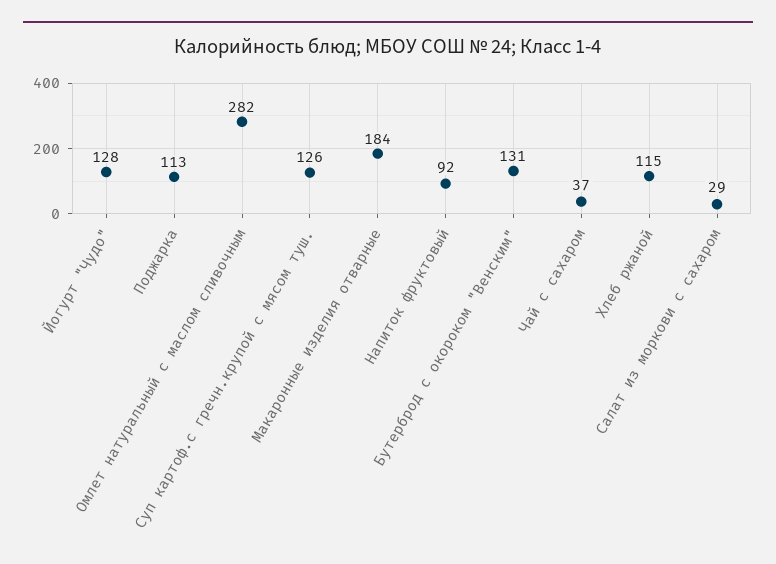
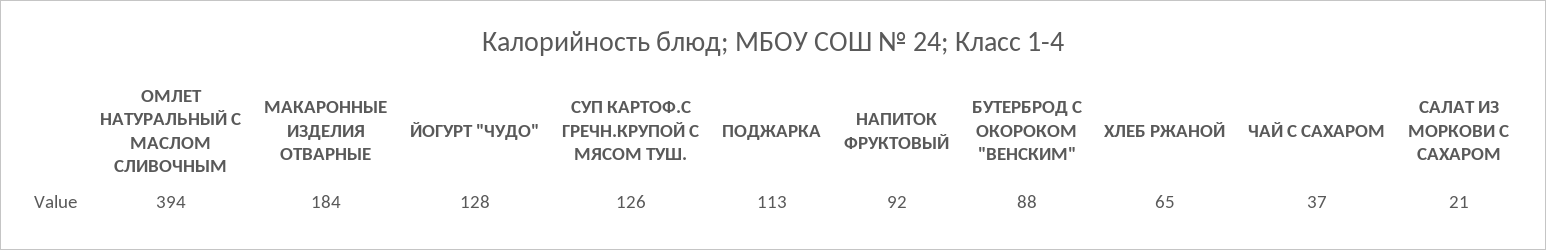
Омлет натуральный с маслом сливочным: 282 -> 394
Бутерброд с окороком "Венским": 131 -> 88
Хлеб ржаной: 115 -> 65
Салат из моркови с сахаром: 29 -> 21

